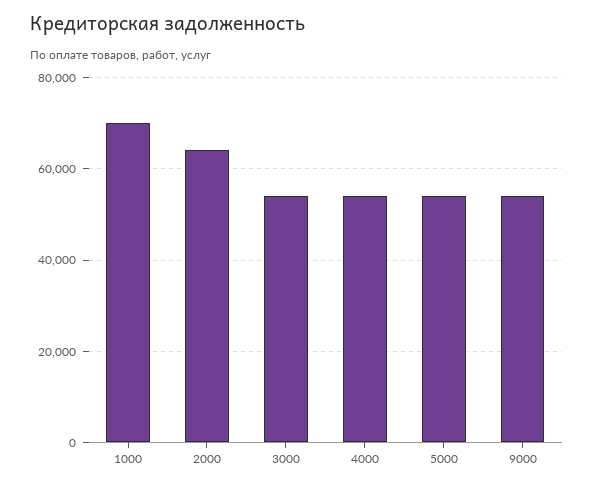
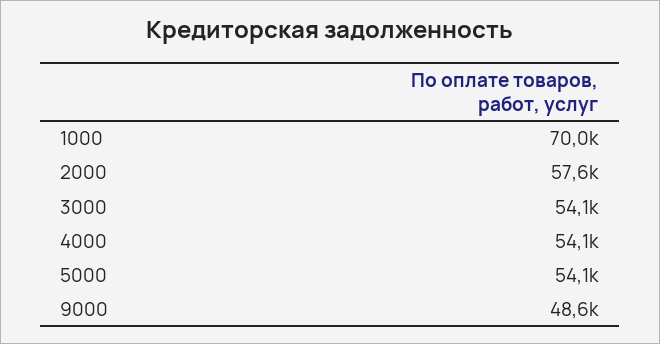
2000: 64000 -> 57600
9000: 54000 -> 48600

